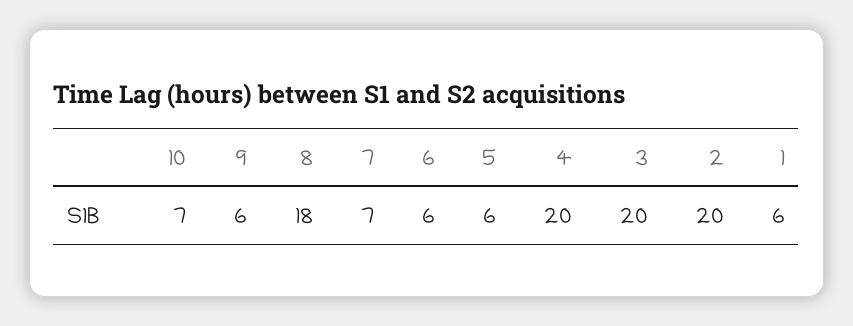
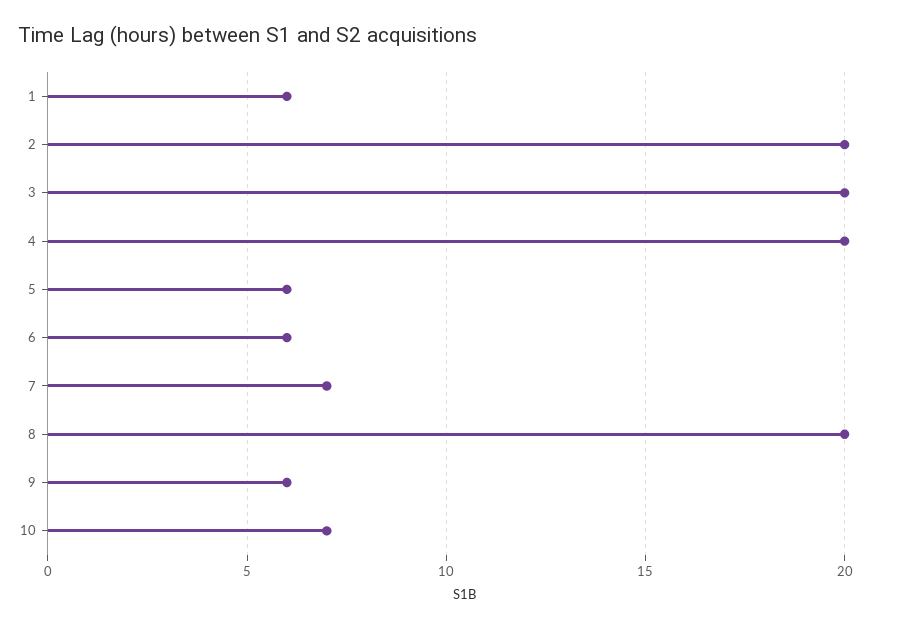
8: 18 -> 20

